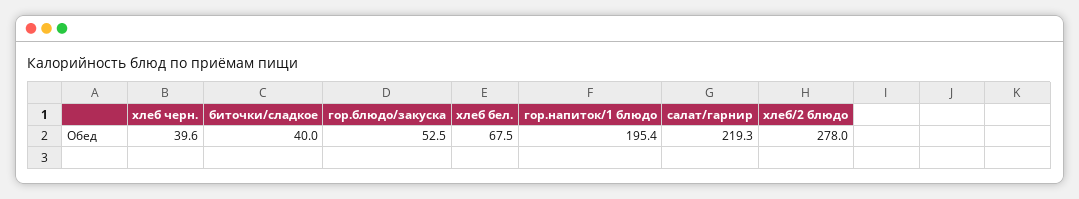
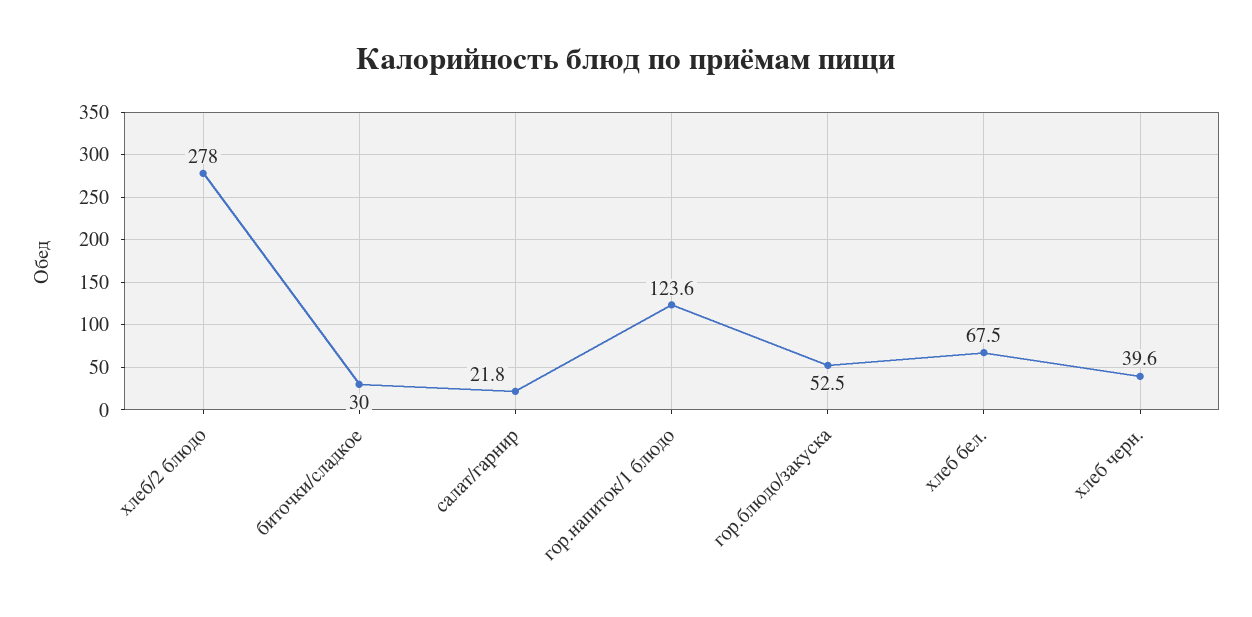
биточки/сладкое: 40 -> 30
гор.напиток/1 блюдо: 195.4 -> 123.6
салат/гарнир: 219.3 -> 21.8

